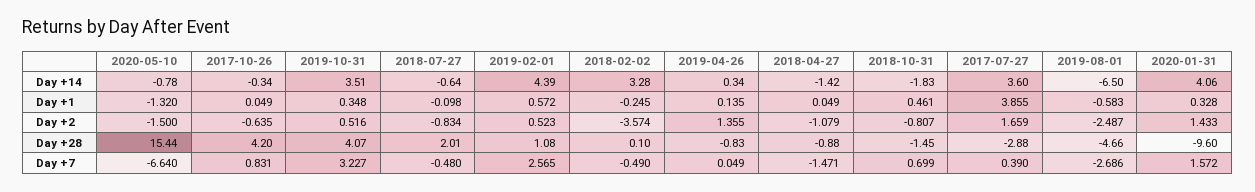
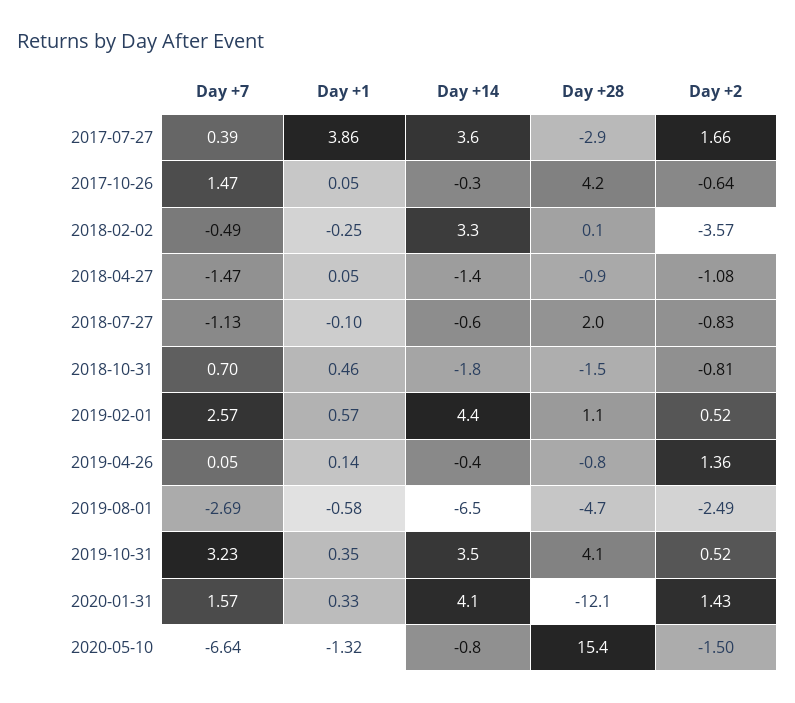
2019-04-26, Day +14: 0.34 -> -0.4
2020-01-31, Day +28: -9.6 -> -12.1
2017-10-26, Day +7: 0.831 -> 1.47
2018-07-27, Day +7: -0.48 -> -1.13

